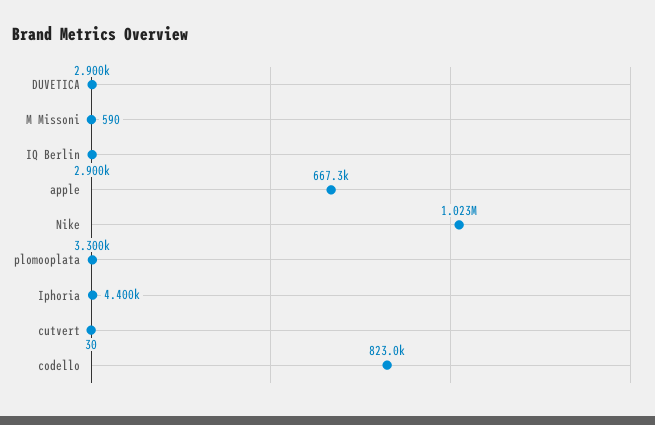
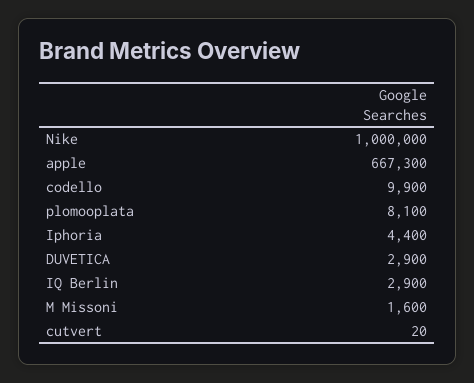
M Missoni: 590 -> 1600
Nike: 1023000 -> 1000000
plomooplata: 3300 -> 8100
cutvert: 30 -> 20
codello: 823000 -> 9900

